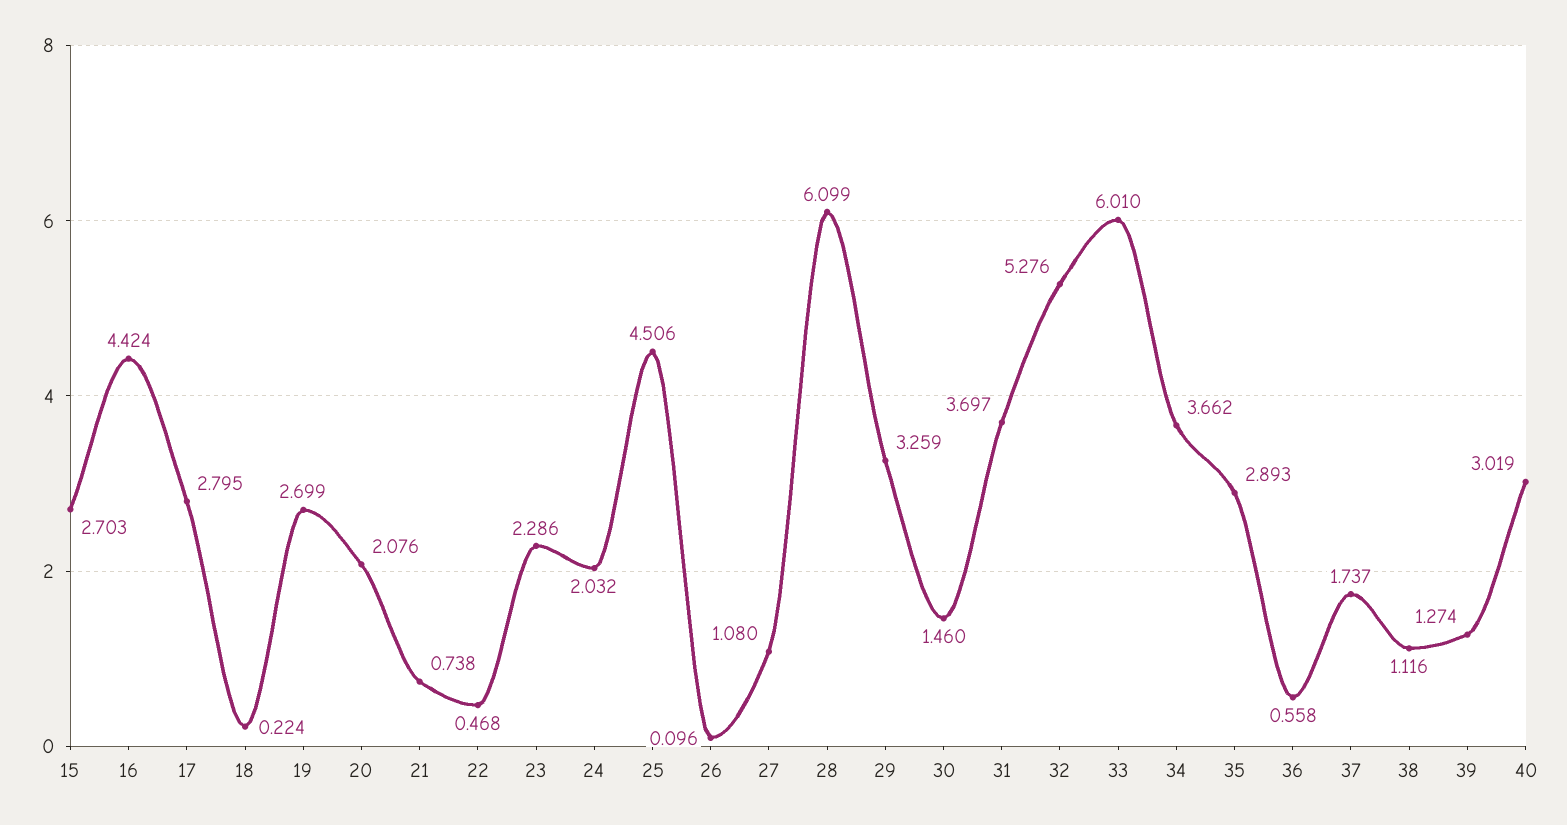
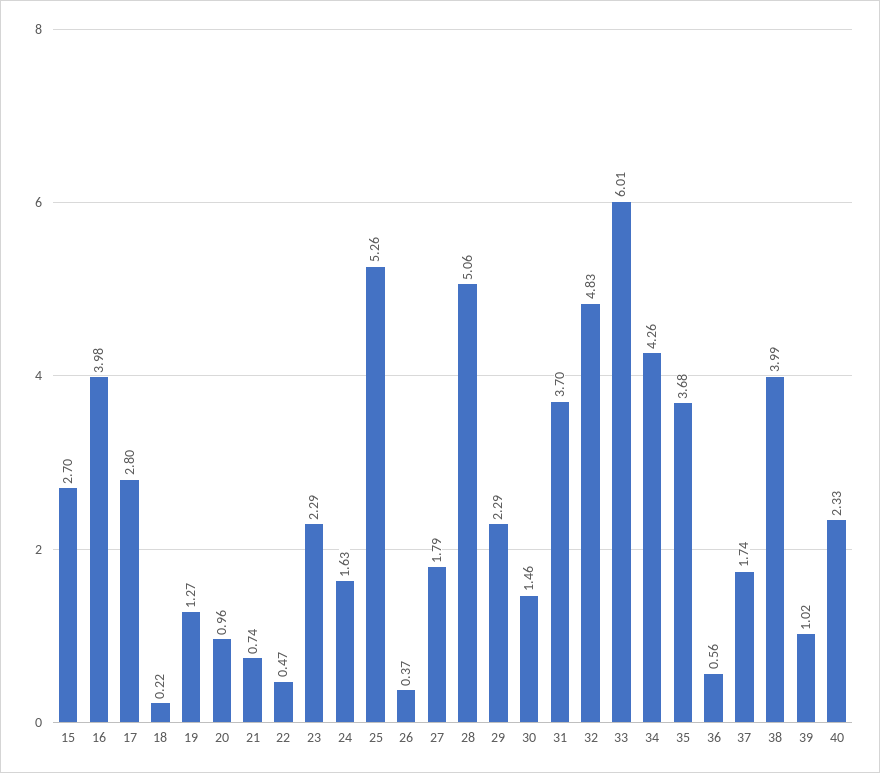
16: 4.424 -> 3.98
19: 2.699 -> 1.27
20: 2.076 -> 0.96
24: 2.032 -> 1.63
25: 4.506 -> 5.26
26: 0.096 -> 0.37
27: 1.08 -> 1.79
28: 6.099 -> 5.06
29: 3.259 -> 2.29
32: 5.276 -> 4.83
34: 3.662 -> 4.26
35: 2.893 -> 3.68
38: 1.116 -> 3.99
39: 1.274 -> 1.02
40: 3.019 -> 2.33

